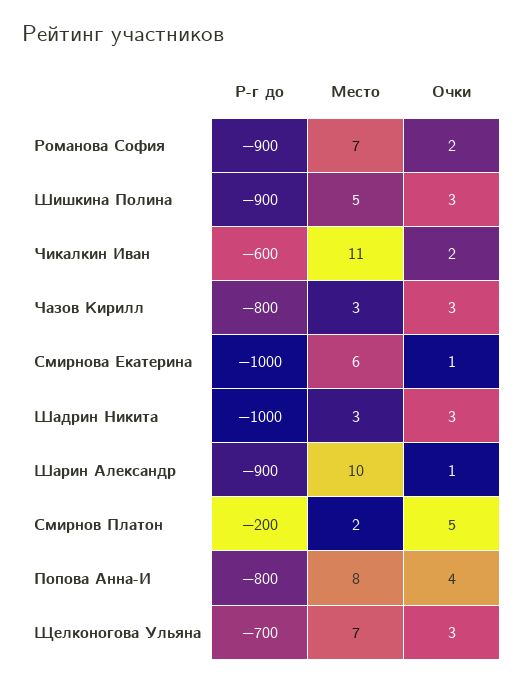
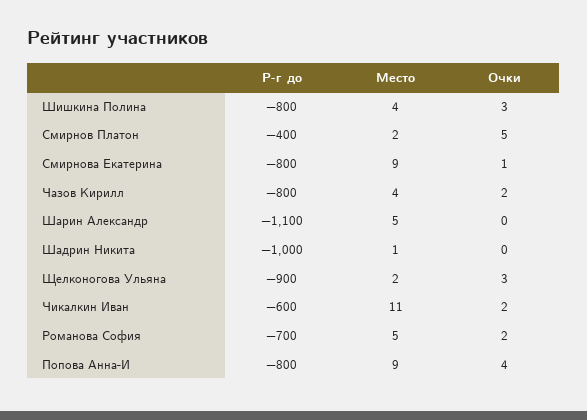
Р-г до, Романова София: -900 -> -700
Место, Романова София: 7 -> 5
Р-г до, Шишкина Полина: -900 -> -800
Место, Шишкина Полина: 5 -> 4
Место, Чазов Кирилл: 3 -> 4
Очки, Чазов Кирилл: 3 -> 2
Р-г до, Смирнова Екатерина: -1000 -> -800
Место, Смирнова Екатерина: 6 -> 9
Место, Шадрин Никита: 3 -> 1
Очки, Шадрин Никита: 3 -> 0
Р-г до, Шарин Александр: -900 -> -1100
Место, Шарин Александр: 10 -> 5
Очки, Шарин Александр: 1 -> 0
Р-г до, Смирнов Платон: -200 -> -400
Место, Попова Анна-И: 8 -> 9
Р-г до, Щелконогова Ульяна: -700 -> -900
Место, Щелконогова Ульяна: 7 -> 2

